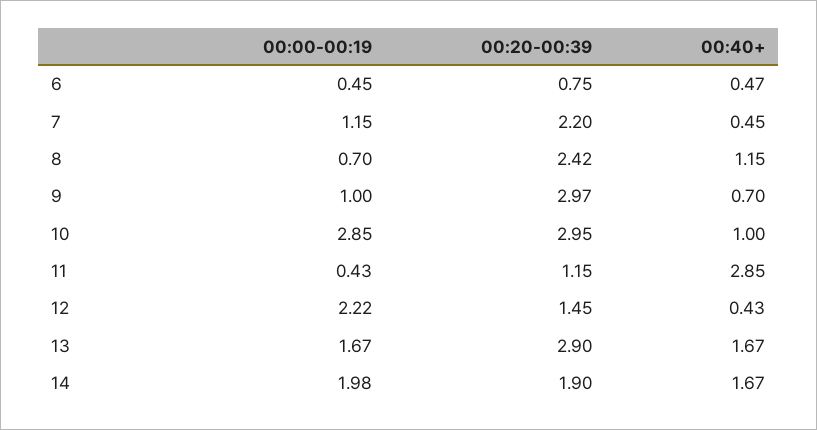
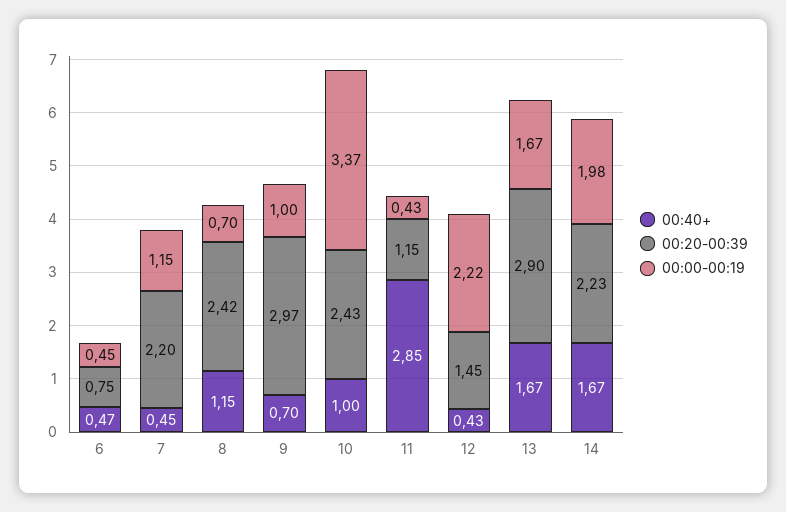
00:00-00:19, 10: 2.85 -> 3.37
00:20-00:39, 10: 2.95 -> 2.43
00:20-00:39, 14: 1.9 -> 2.23

